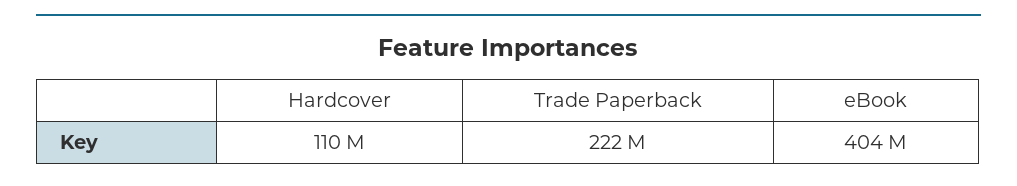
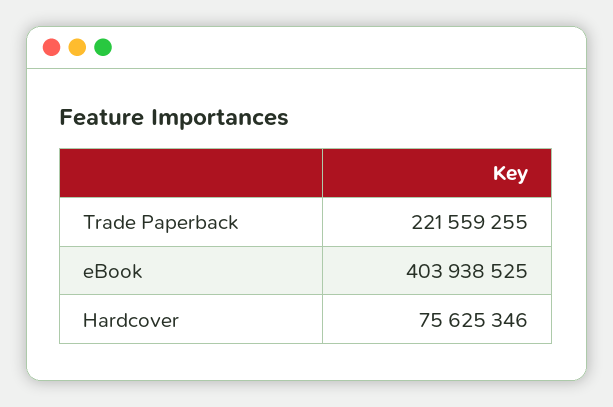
Hardcover: 110000000 -> 75625346

